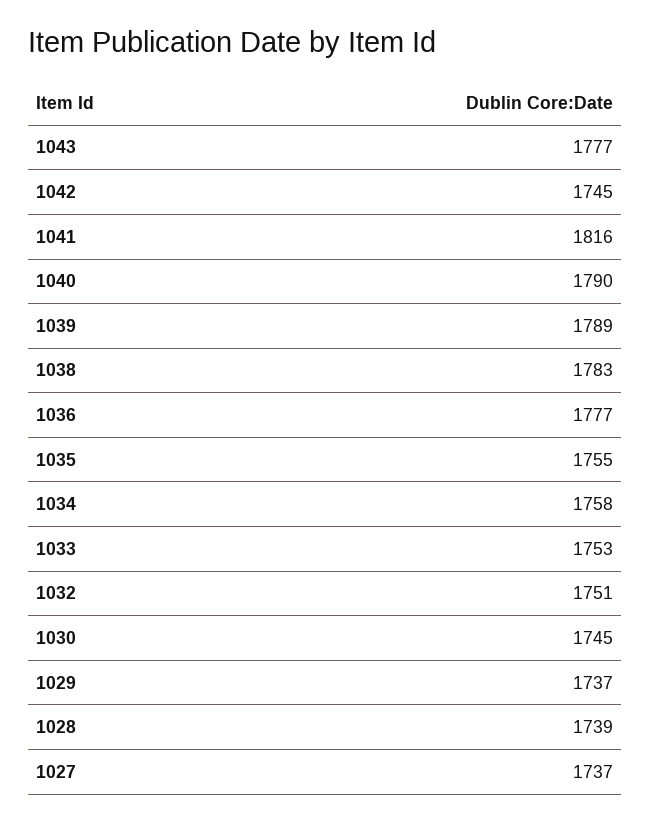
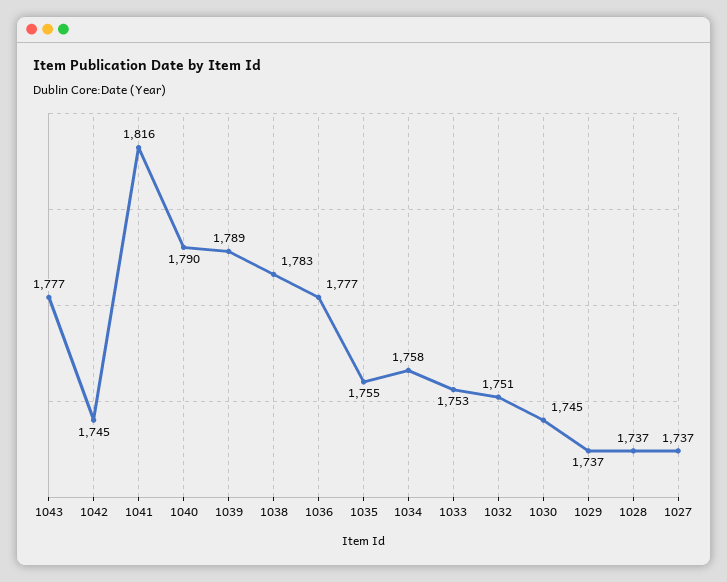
1028: 1739 -> 1737

